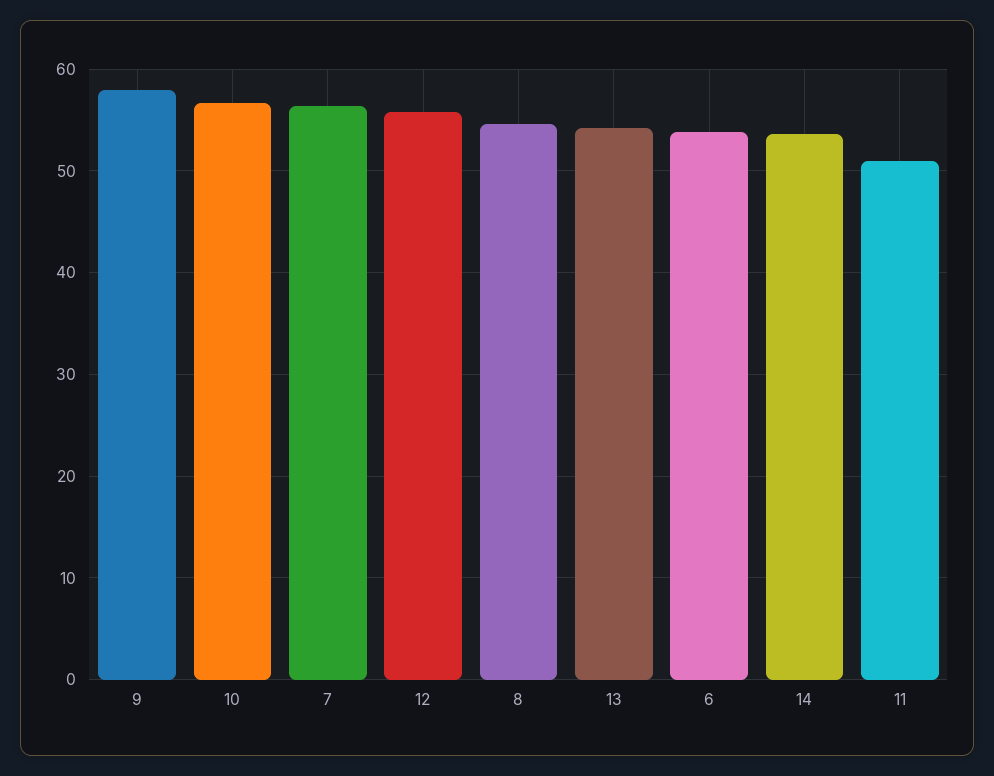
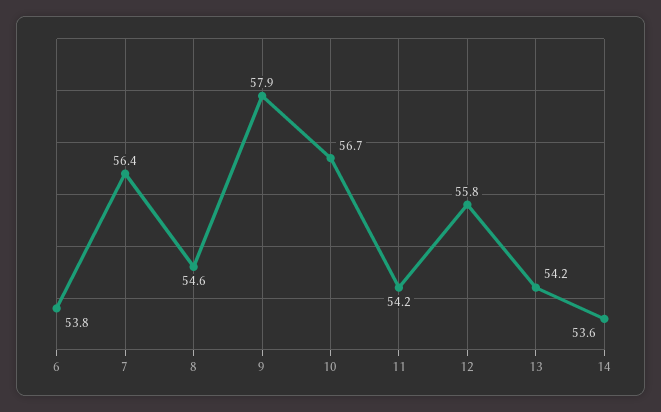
11: 51 -> 54.2

